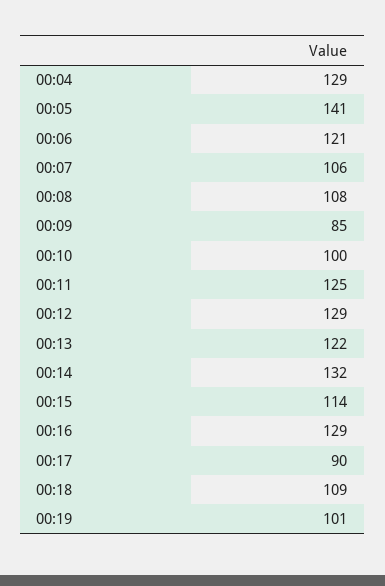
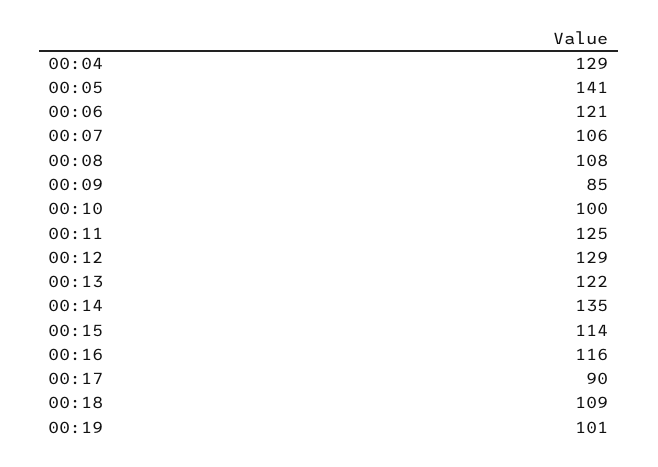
00:14: 132 -> 135
00:16: 129 -> 116

